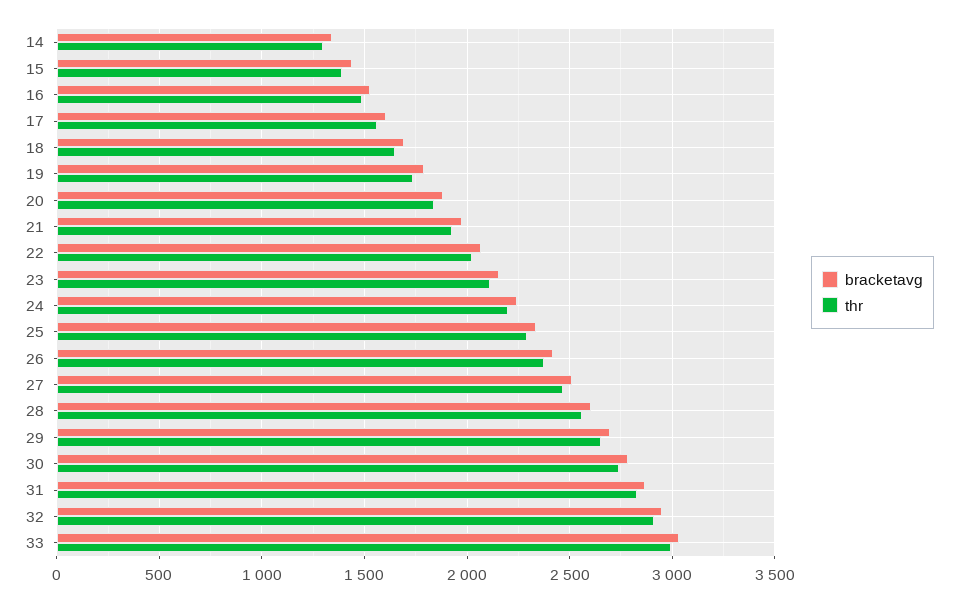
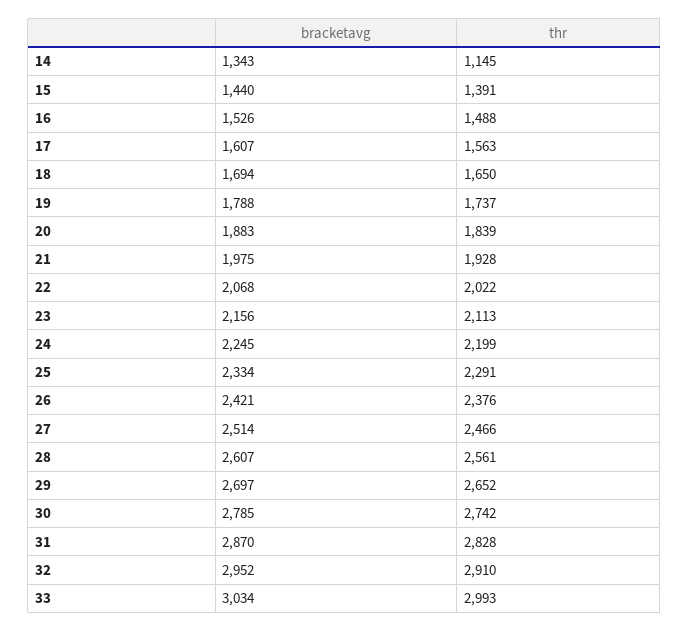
thr, 14: 1300 -> 1145

